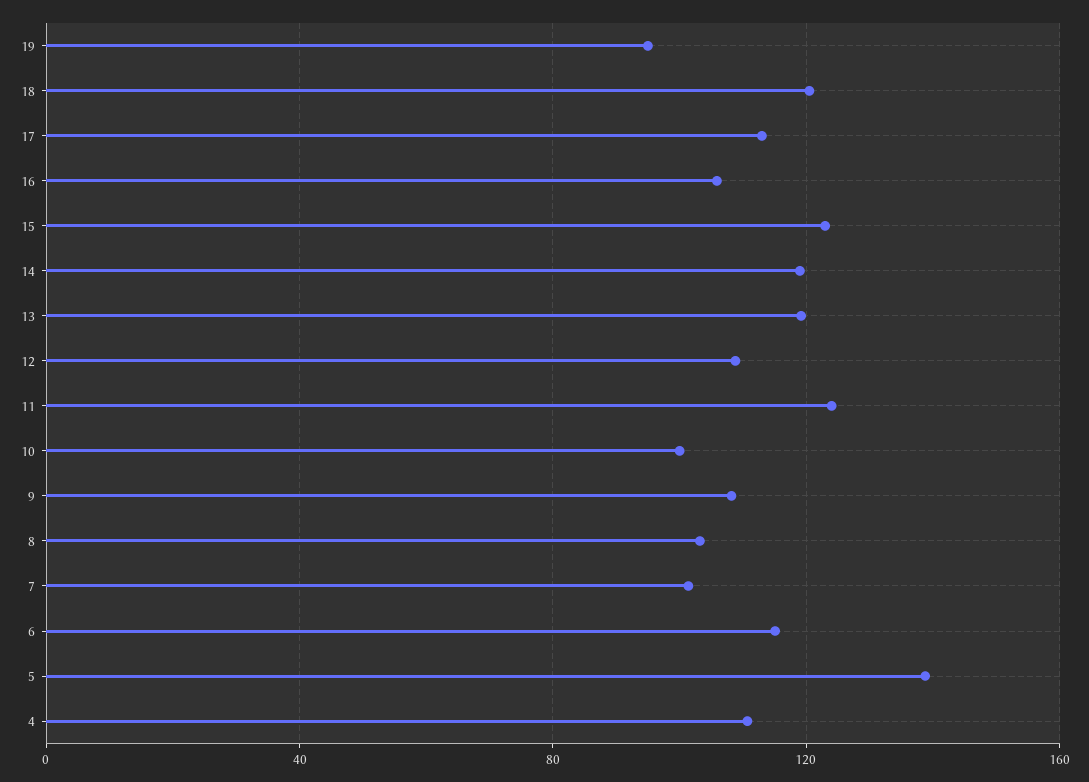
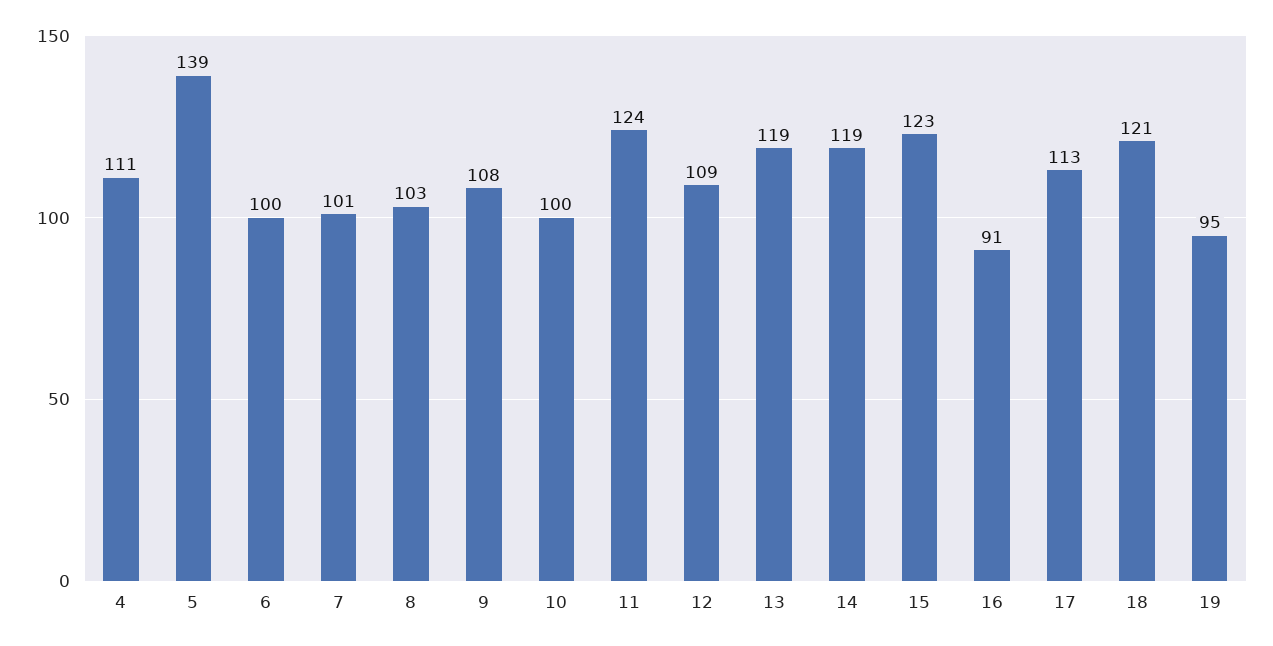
16: 105 -> 91
6: 115 -> 100

